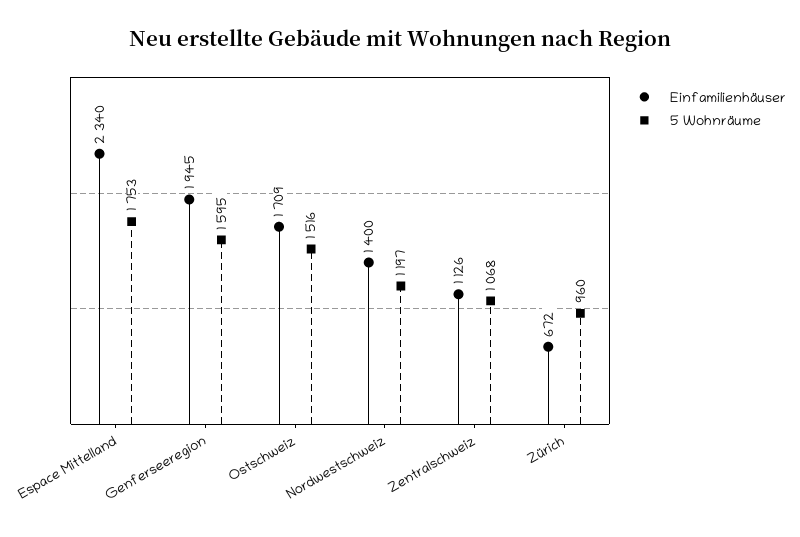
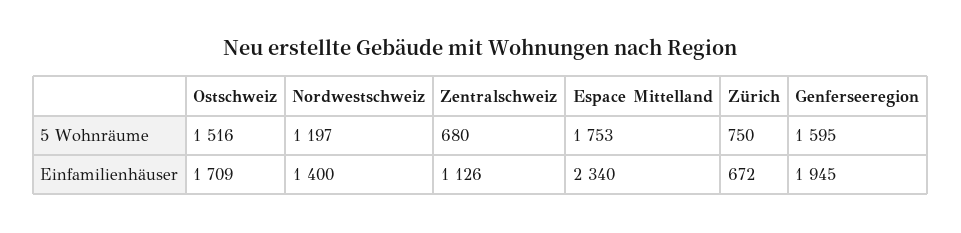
5 Wohnräume, Zentralschweiz: 1068 -> 680
5 Wohnräume, Zürich: 960 -> 750

